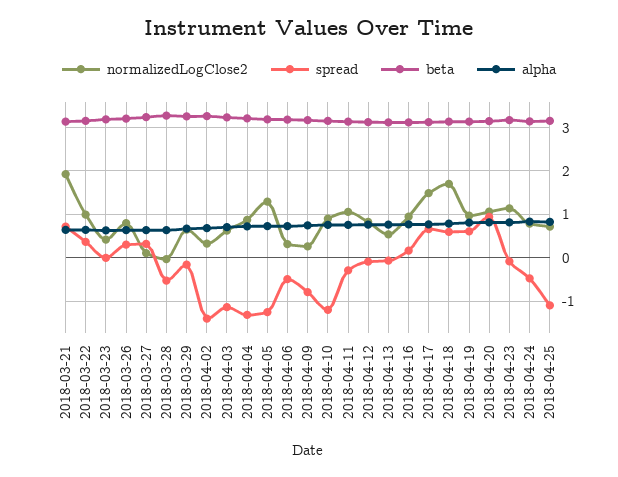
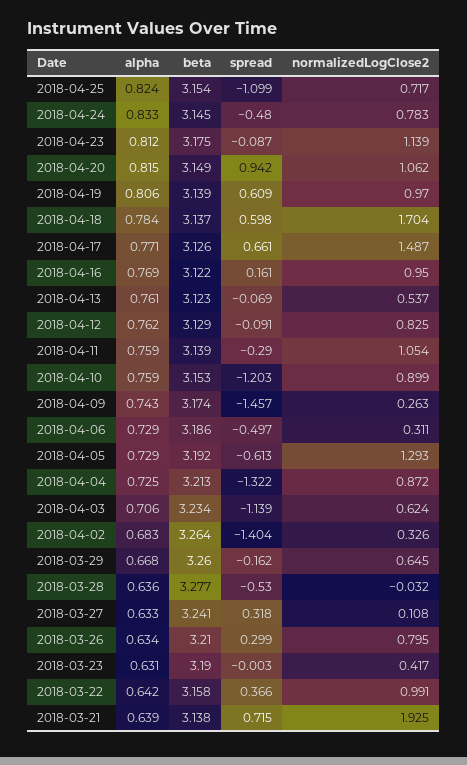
spread, 2018-04-05: -1.2 -> -0.613
spread, 2018-04-09: -0.8 -> -1.457

